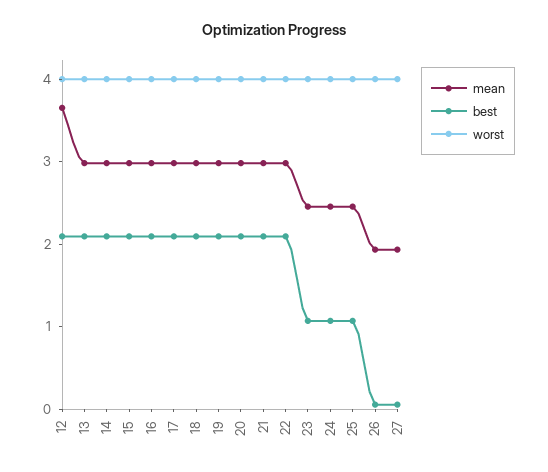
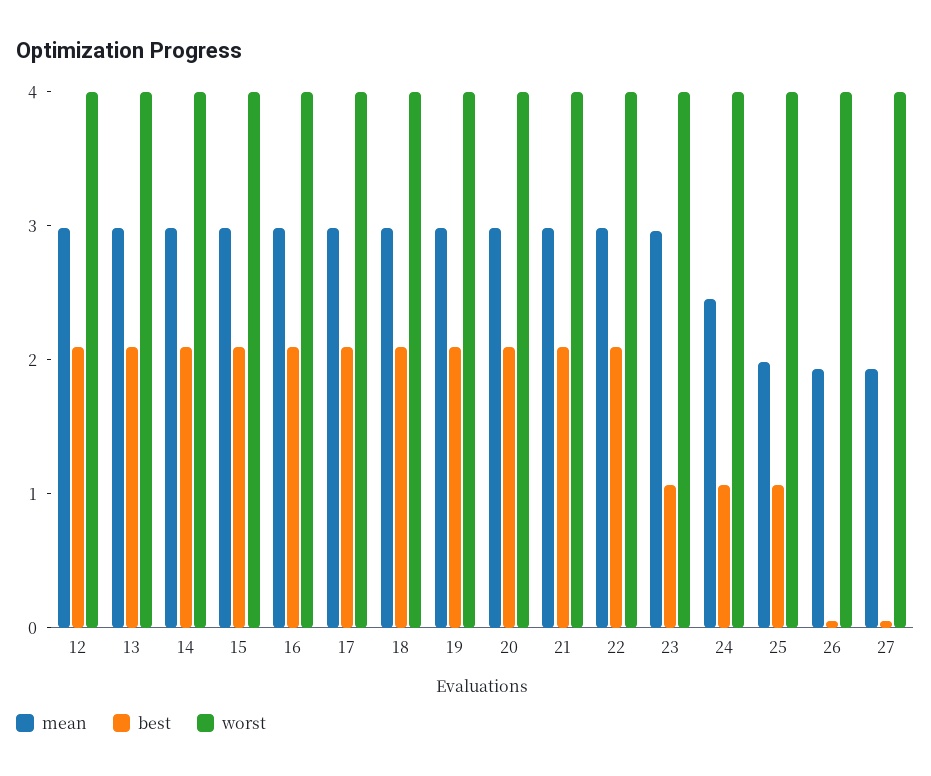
mean, 12: 3.6 -> 3
mean, 23: 2.4 -> 3
mean, 25: 2.4 -> 2

